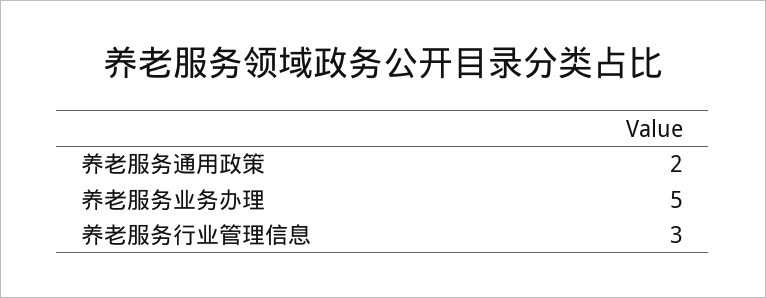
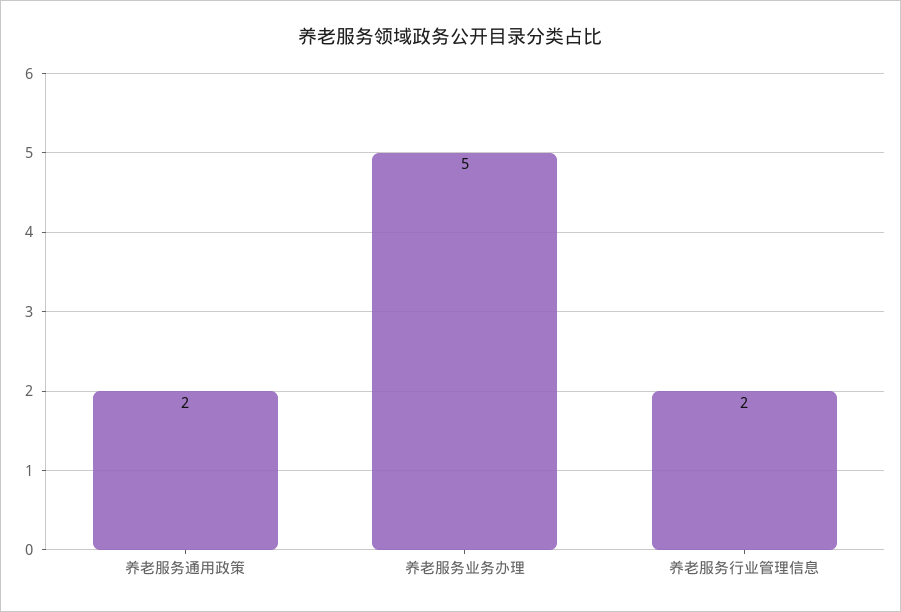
养老服务行业管理信息: 3 -> 2

